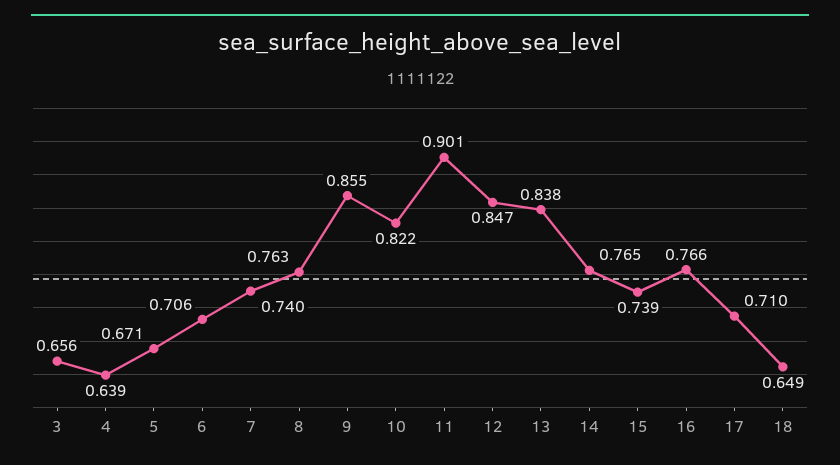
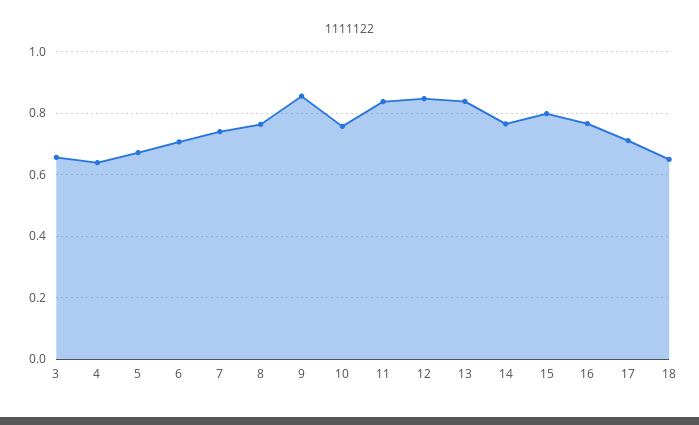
10: 0.822 -> 0.76
11: 0.901 -> 0.84
15: 0.739 -> 0.8

